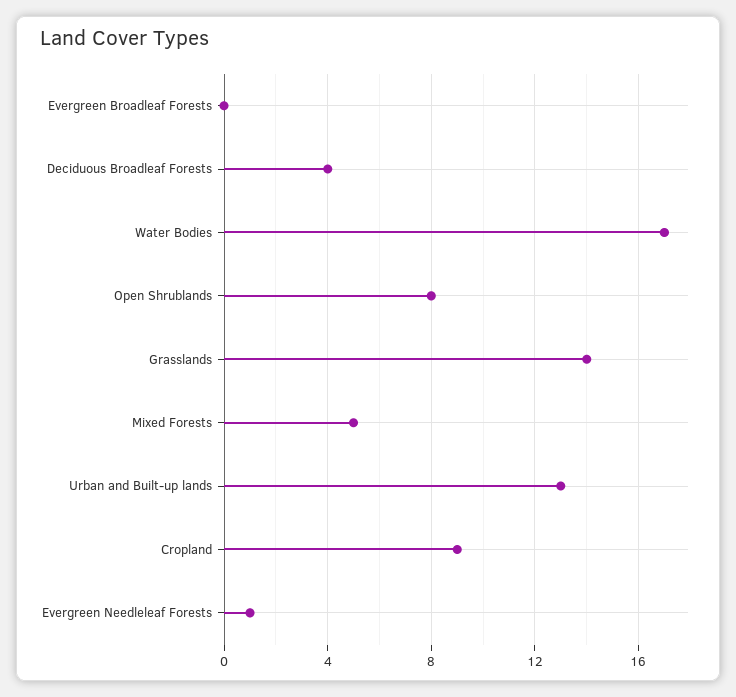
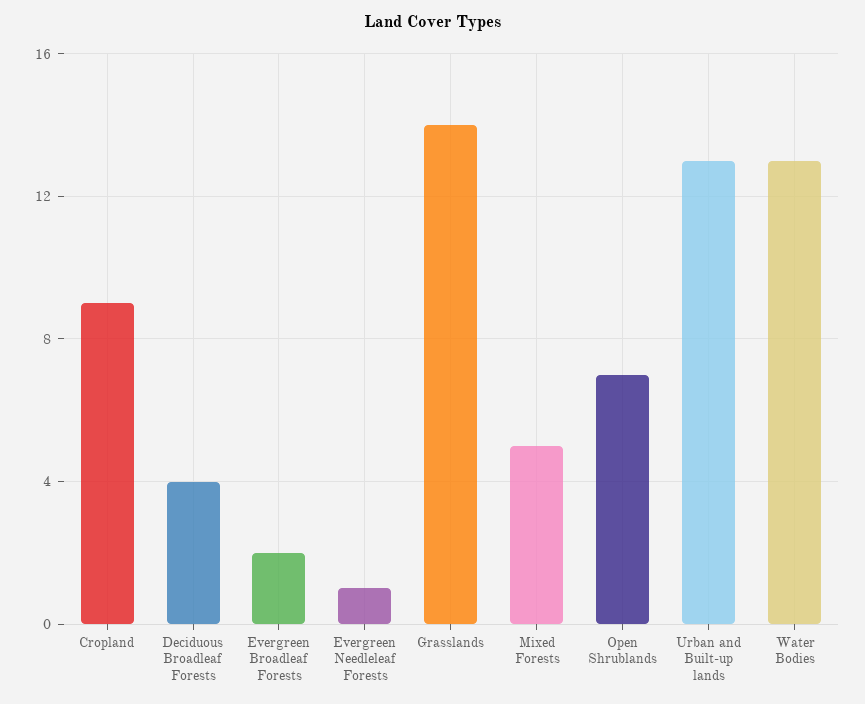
Evergreen Broadleaf Forests: 0 -> 2
Water Bodies: 17 -> 13
Open Shrublands: 8 -> 7

